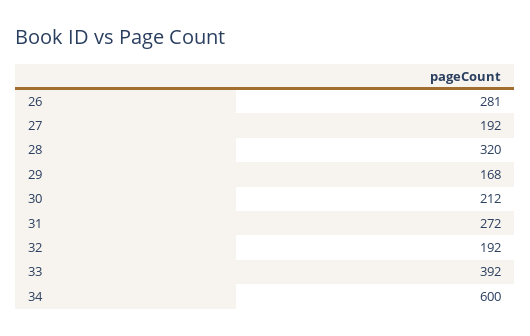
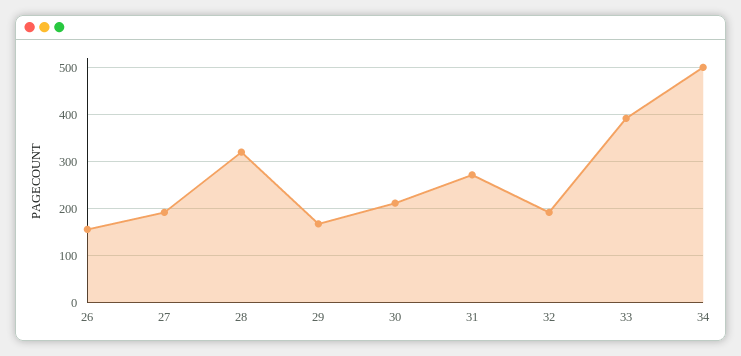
26: 281 -> 160
34: 600 -> 500

